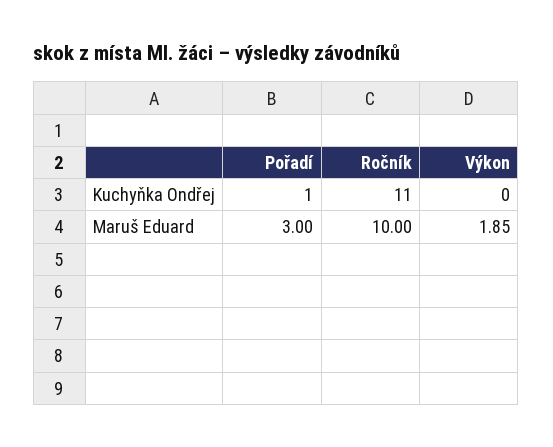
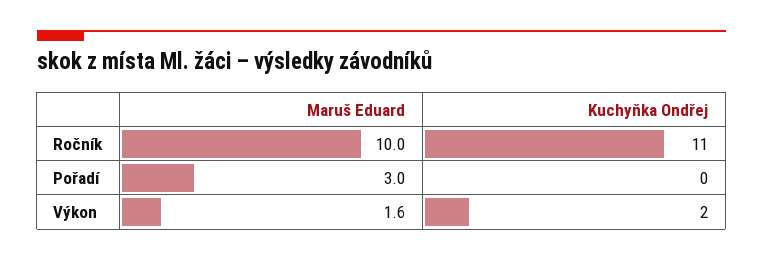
Pořadí, Kuchyňka Ondřej: 1 -> 0
Výkon, Kuchyňka Ondřej: 0 -> 2
Výkon, Maruš Eduard: 1.85 -> 1.6

